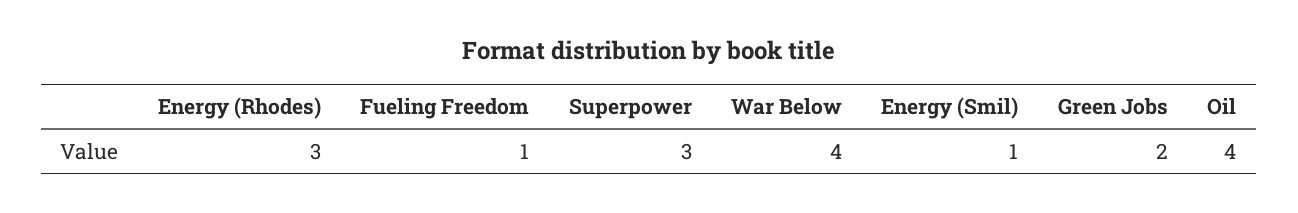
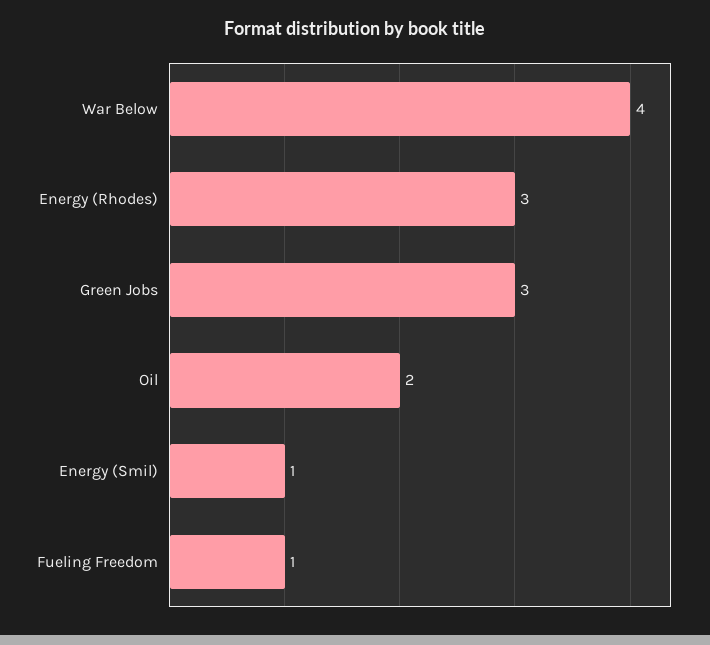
Superpower: 3 -> none
Green Jobs: 2 -> 3
Oil: 4 -> 2

